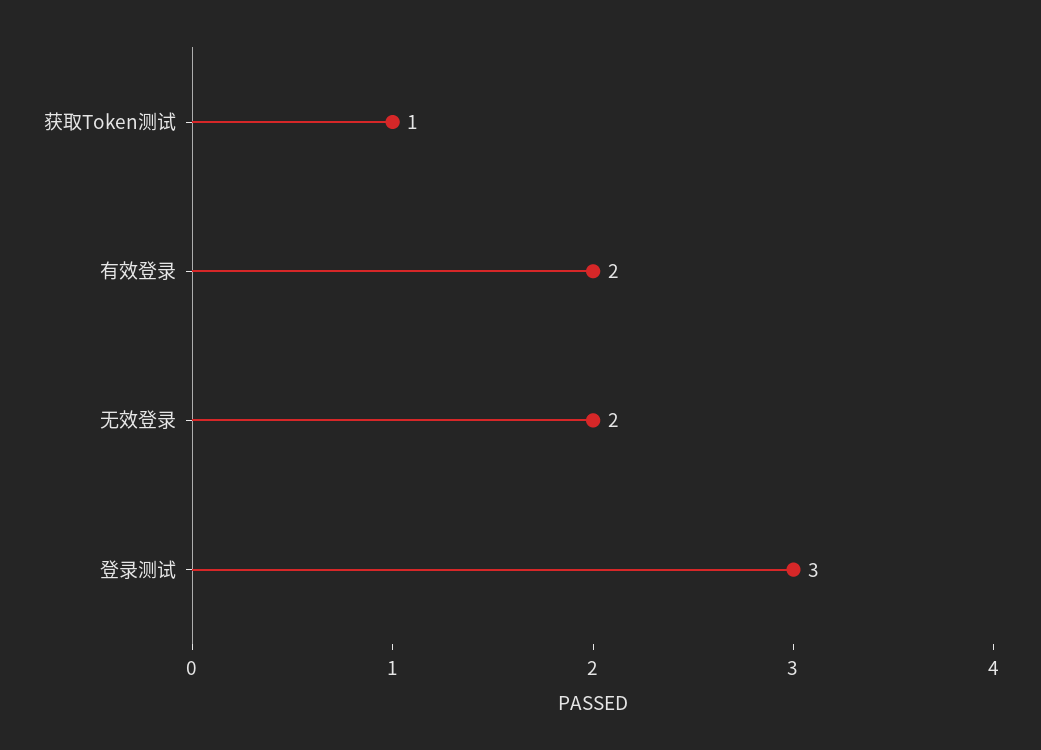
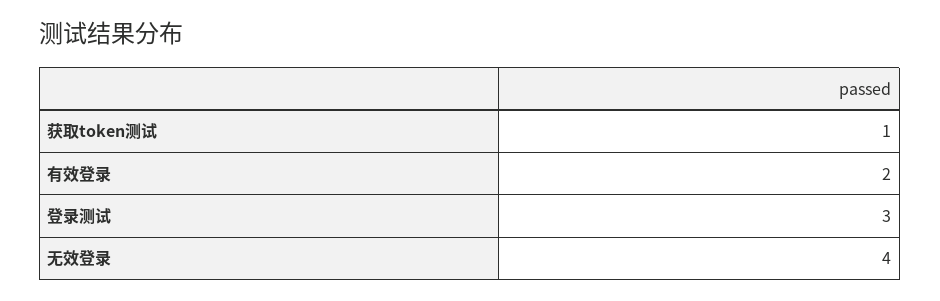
无效登录: 2 -> 4

